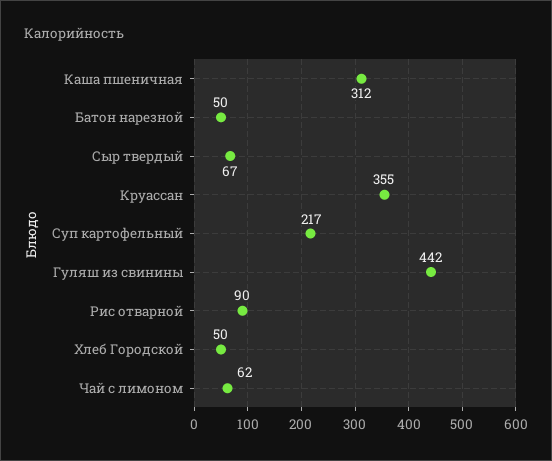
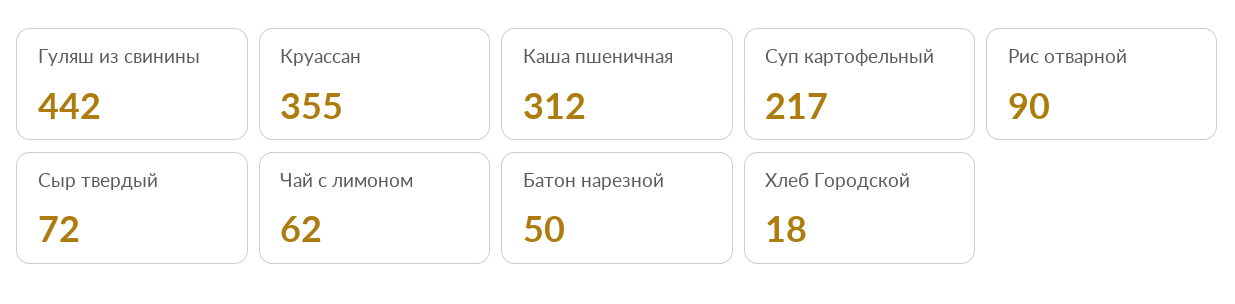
Сыр твердый: 67 -> 72
Хлеб Городской: 50 -> 18

